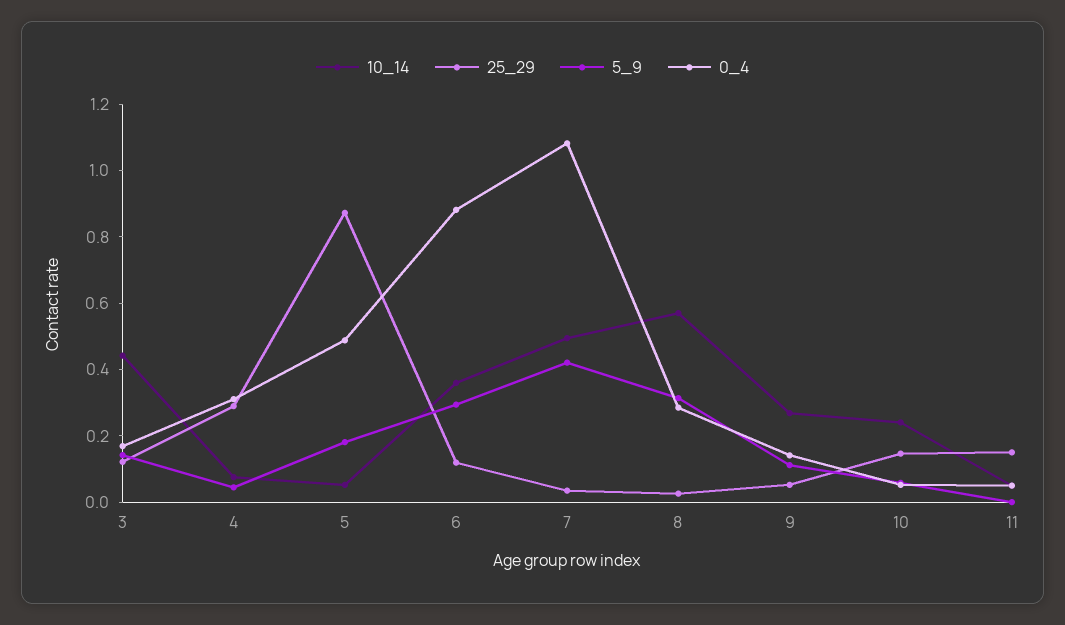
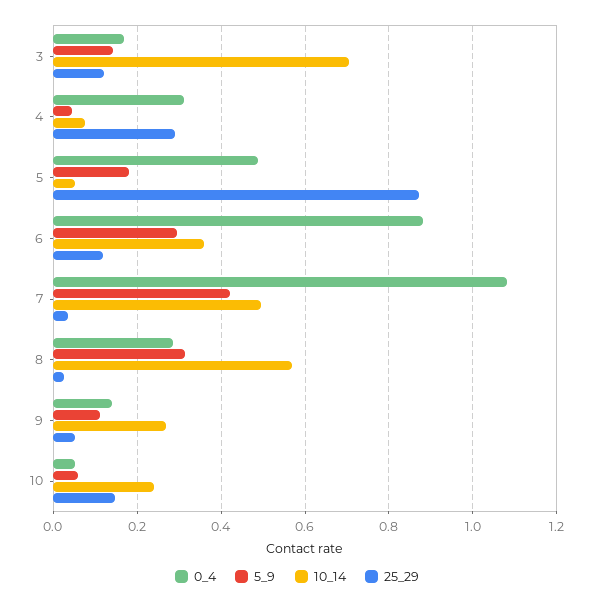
10_14, 3: 0.45 -> 0.7
10_14, 11: 0.05 -> none
25_29, 11: 0.15 -> none
5_9, 11: 0 -> none
0_4, 11: 0.05 -> none

